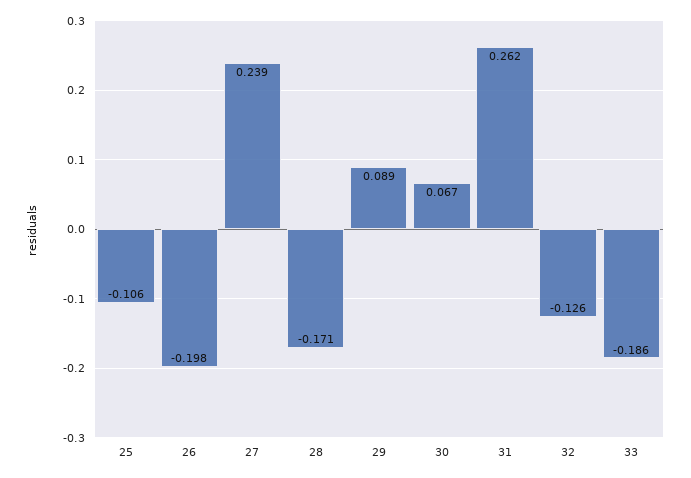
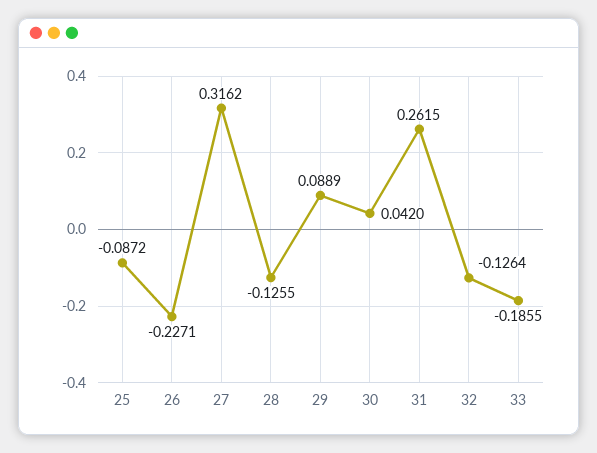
25: -0.106 -> -0.0872
26: -0.198 -> -0.2271
27: 0.239 -> 0.3162
28: -0.171 -> -0.1255
30: 0.067 -> 0.042

